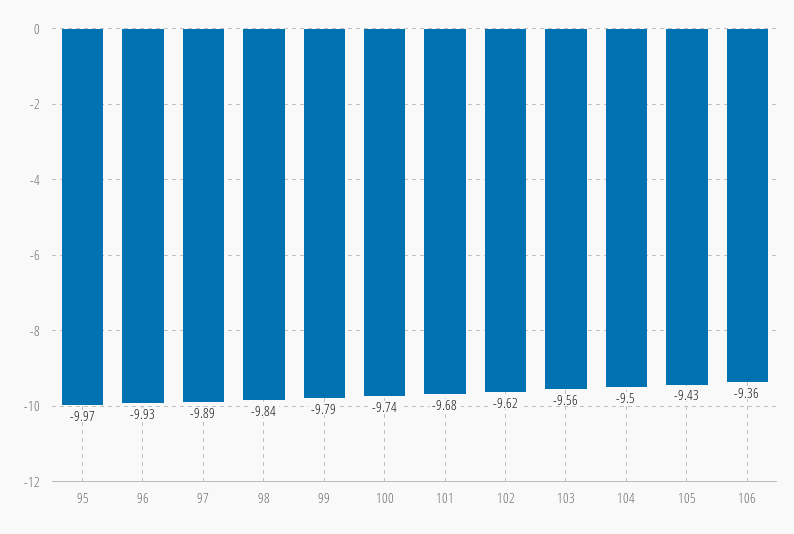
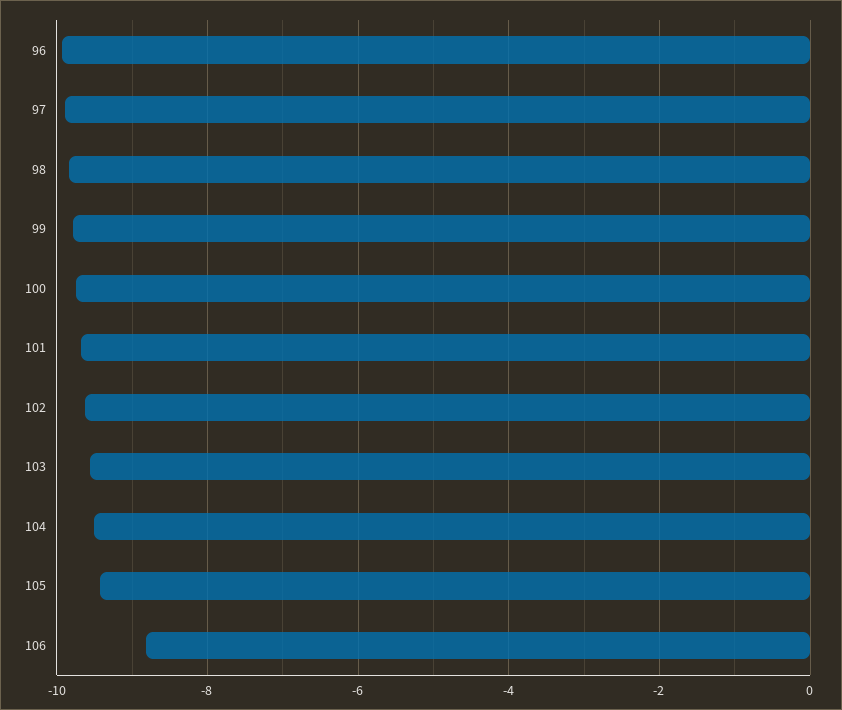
95: -9.97 -> none
106: -9.36 -> -8.8

